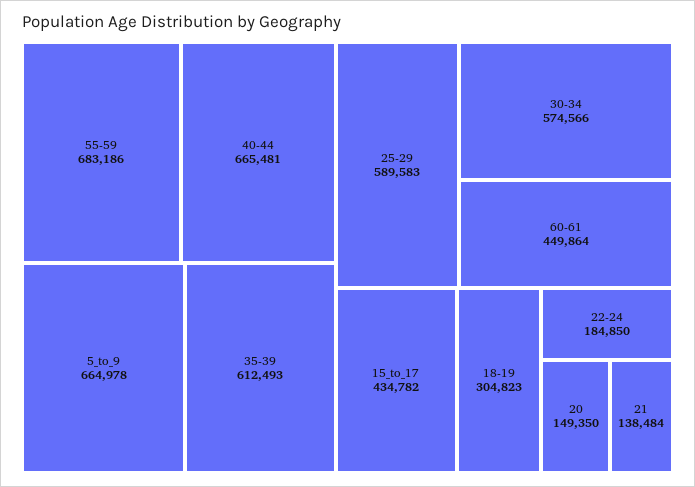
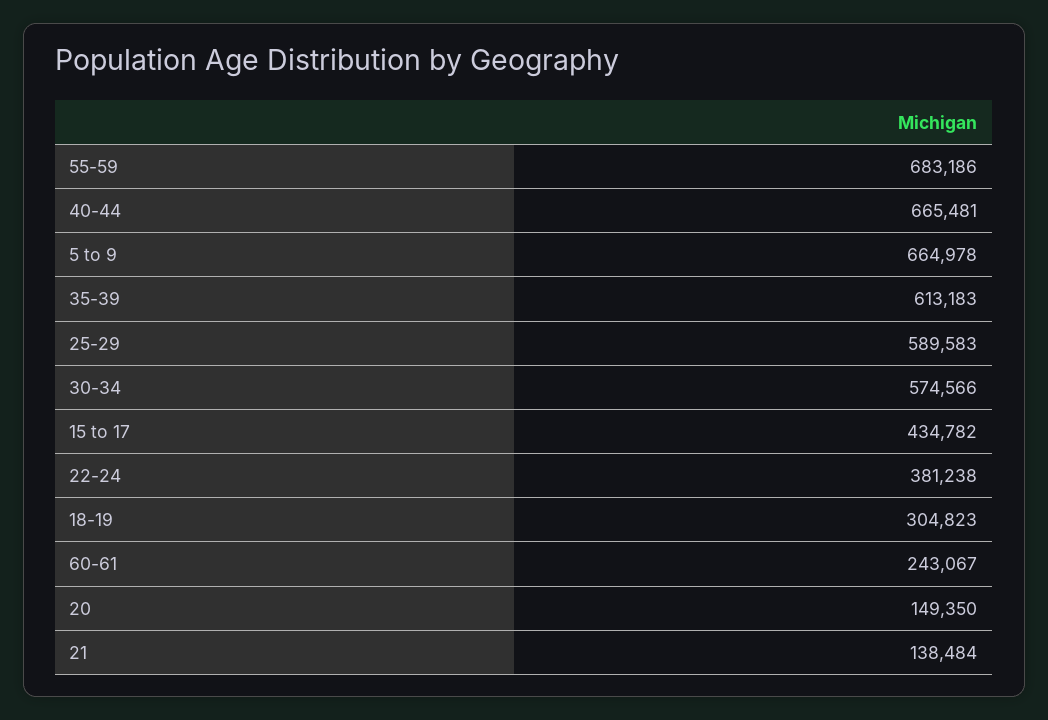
35-39: 612493 -> 613183
60-61: 449864 -> 243067
22-24: 184850 -> 381238

